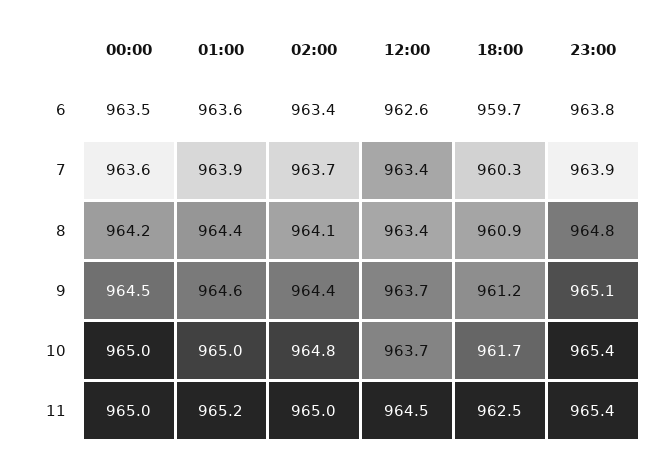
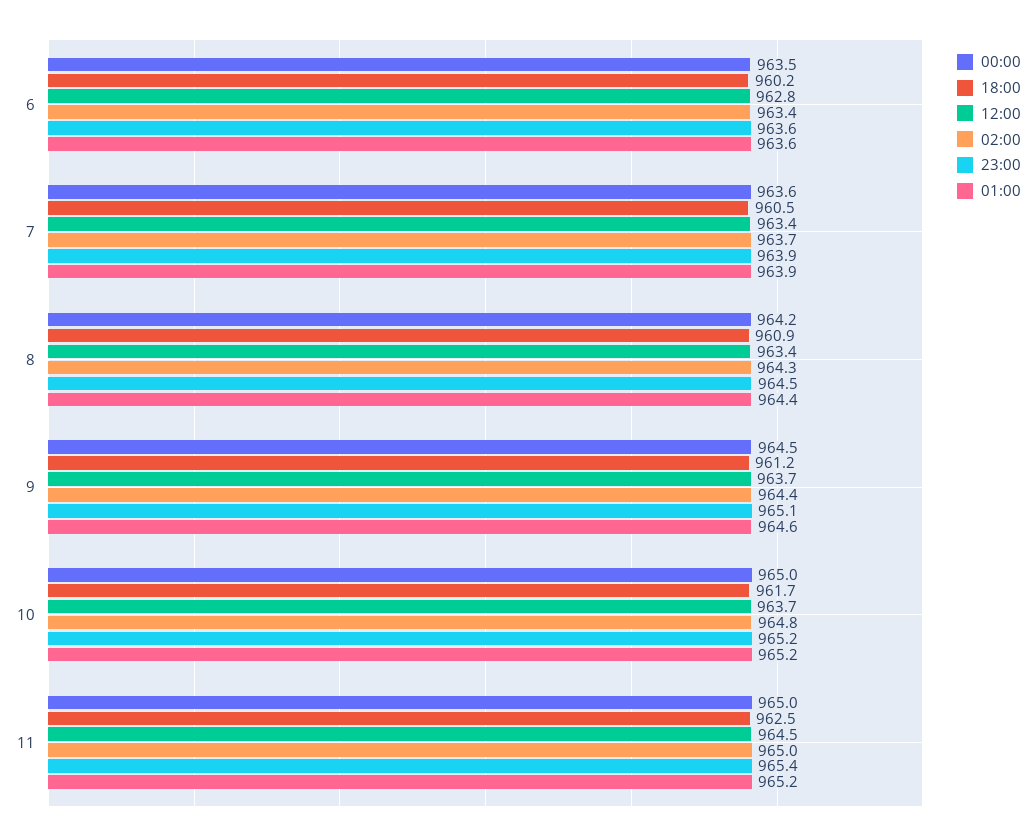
12:00, 6: 962.6 -> 962.8
18:00, 6: 959.7 -> 960.2
23:00, 6: 963.8 -> 963.6
18:00, 7: 960.3 -> 960.5
02:00, 8: 964.1 -> 964.3
23:00, 8: 964.8 -> 964.5
01:00, 10: 965 -> 965.2
23:00, 10: 965.4 -> 965.2

